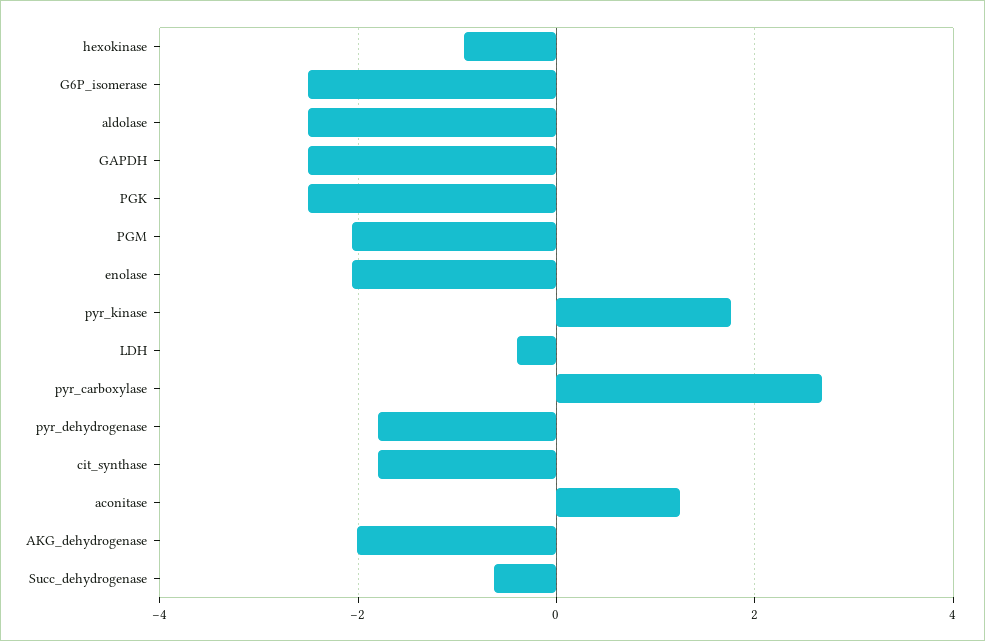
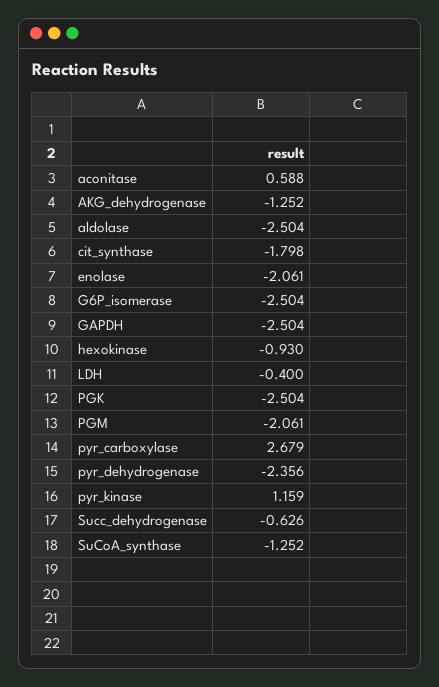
pyr_kinase: 1.8 -> 1.159
pyr_dehydrogenase: -1.8 -> -2.356
aconitase: 1.2 -> 0.588
AKG_dehydrogenase: -2 -> -1.252
SuCoA_synthase: none -> -1.252

